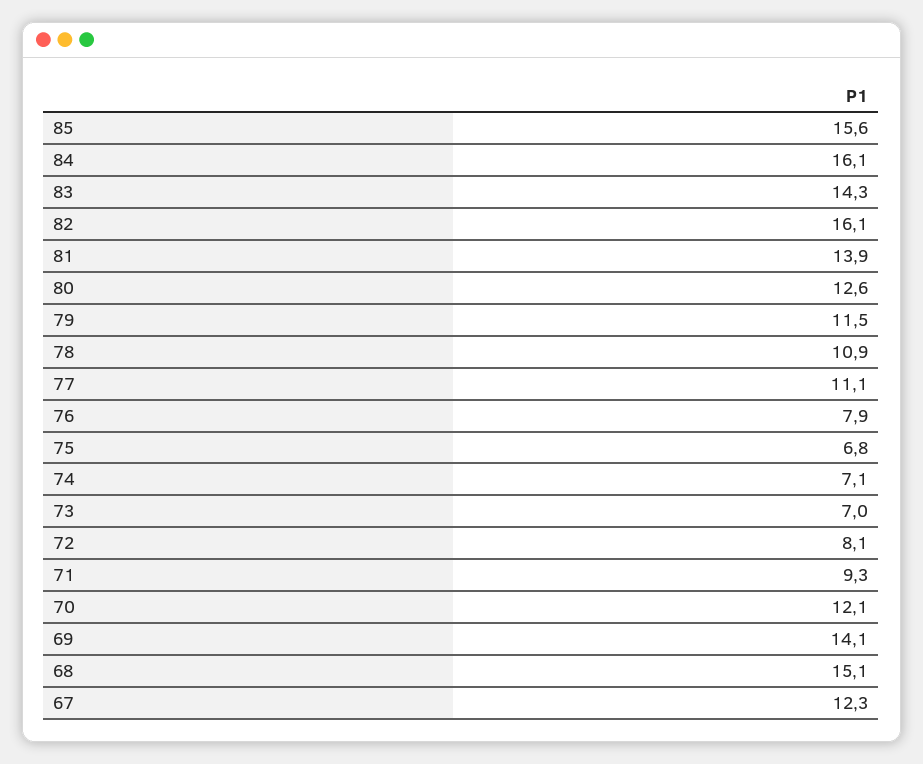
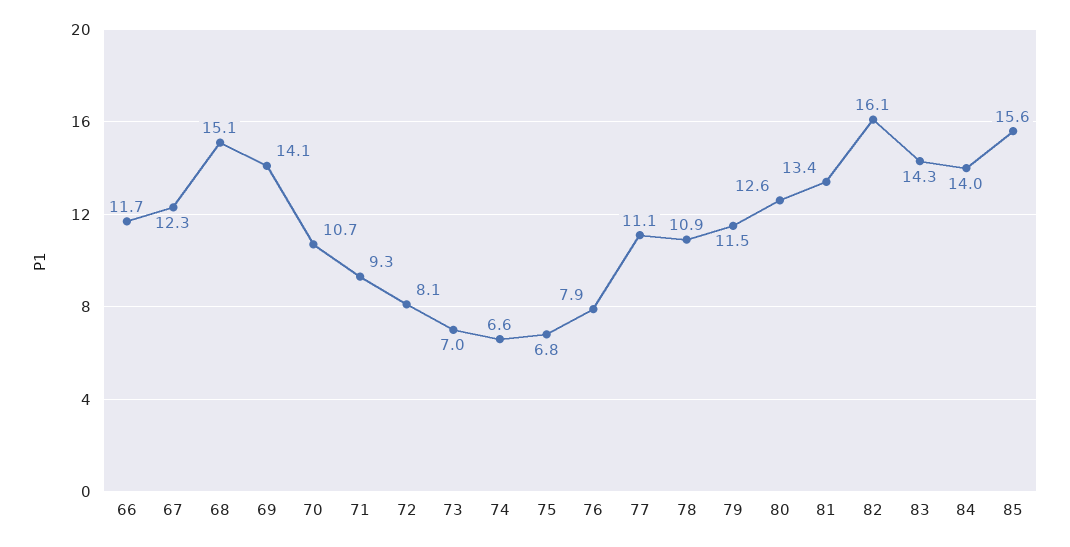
84: 16.1 -> 14
81: 13.9 -> 13.4
74: 7.1 -> 6.6
70: 12.1 -> 10.7
66: none -> 11.7

